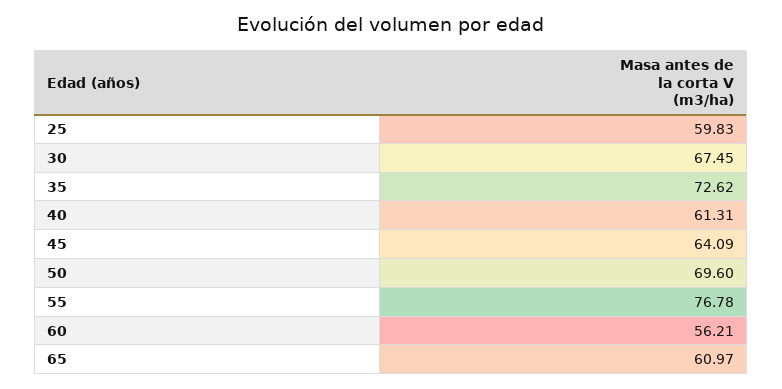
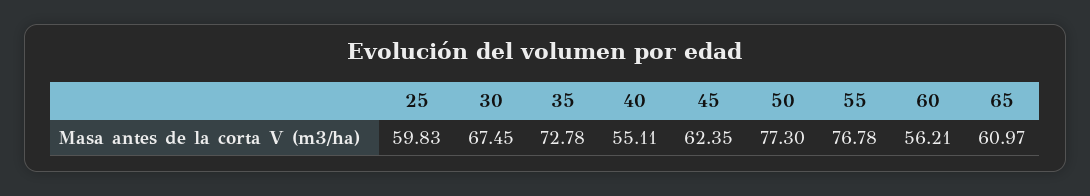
35: 72.62 -> 72.78
40: 61.31 -> 55.11
45: 64.09 -> 62.35
50: 69.6 -> 77.3

